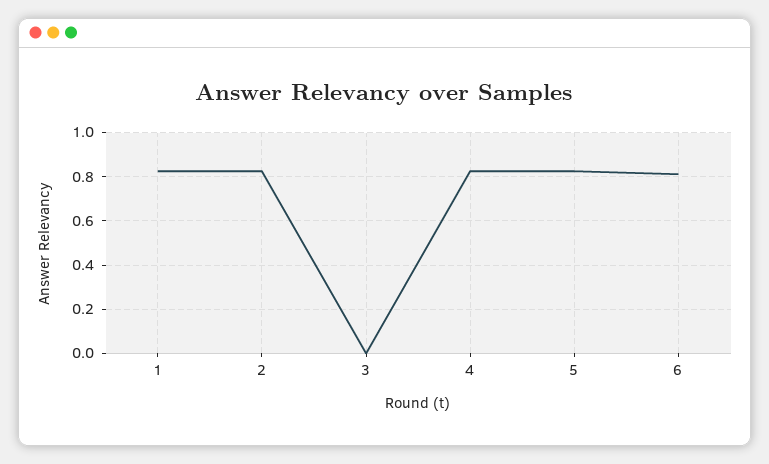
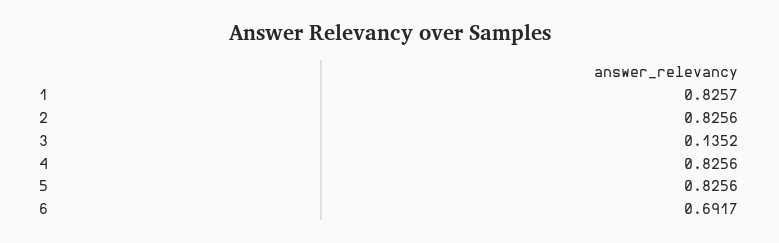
3: 0 -> 0.1352
6: 0.8 -> 0.6917

